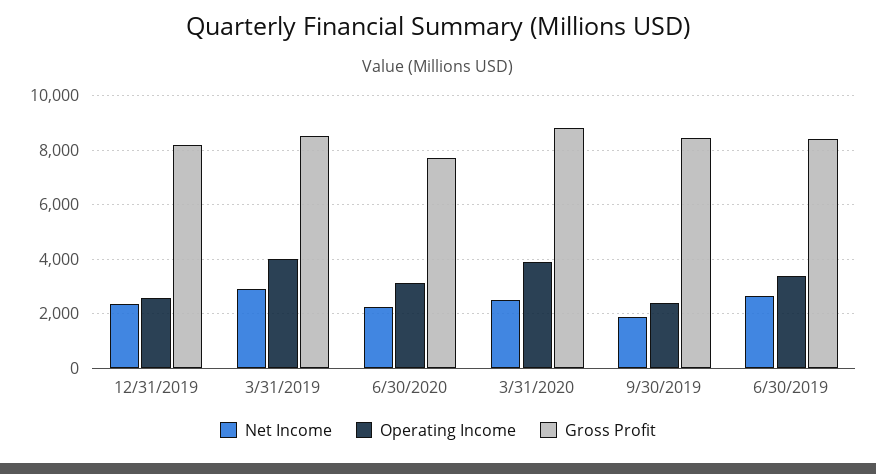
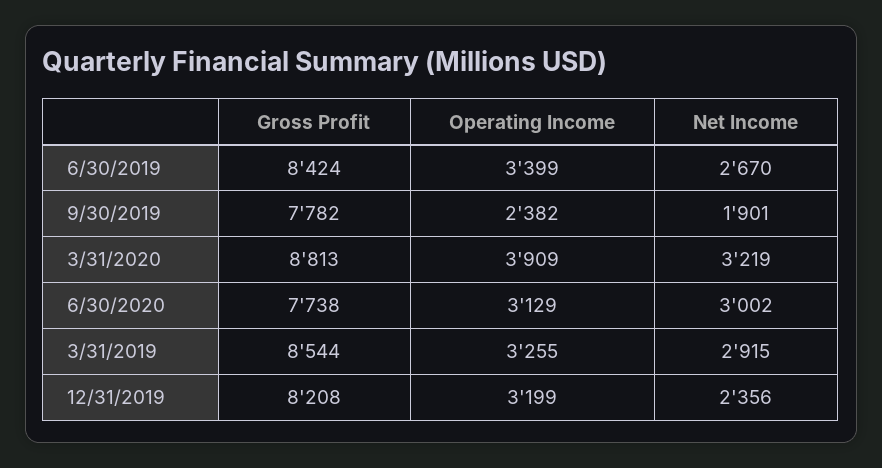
Operating Income, 12/31/2019: 2500 -> 3199
Operating Income, 3/31/2019: 4000 -> 3255
Net Income, 6/30/2020: 2250 -> 3002
Net Income, 3/31/2020: 2500 -> 3219
Gross Profit, 9/30/2019: 8500 -> 7782

